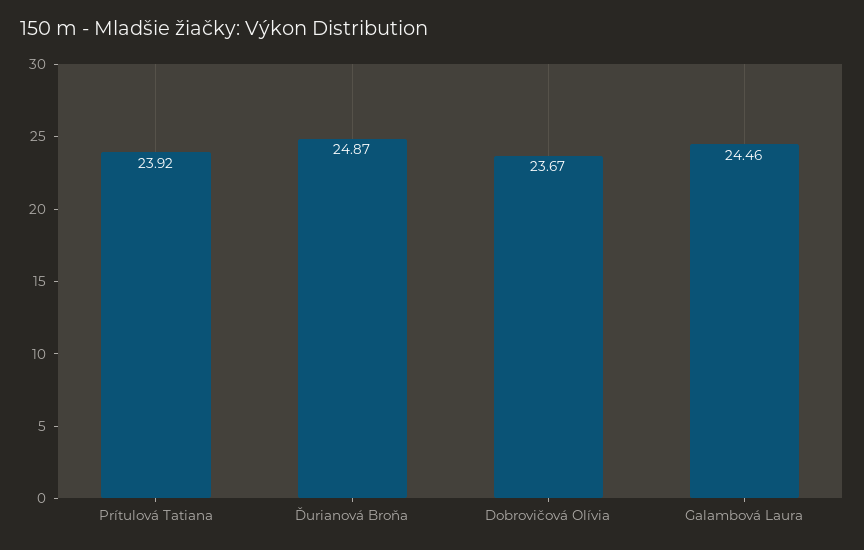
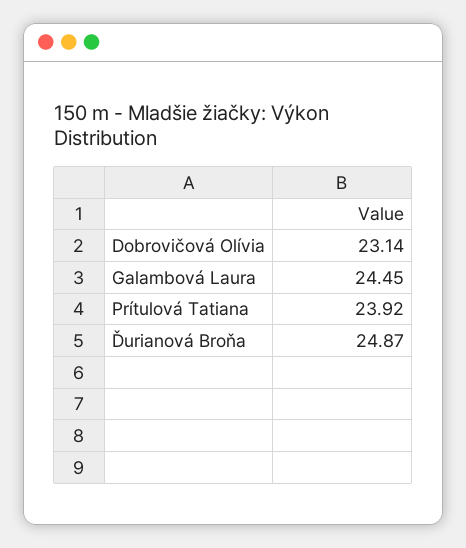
Dobrovičová Olívia: 23.67 -> 23.14
Galambová Laura: 24.46 -> 24.45

